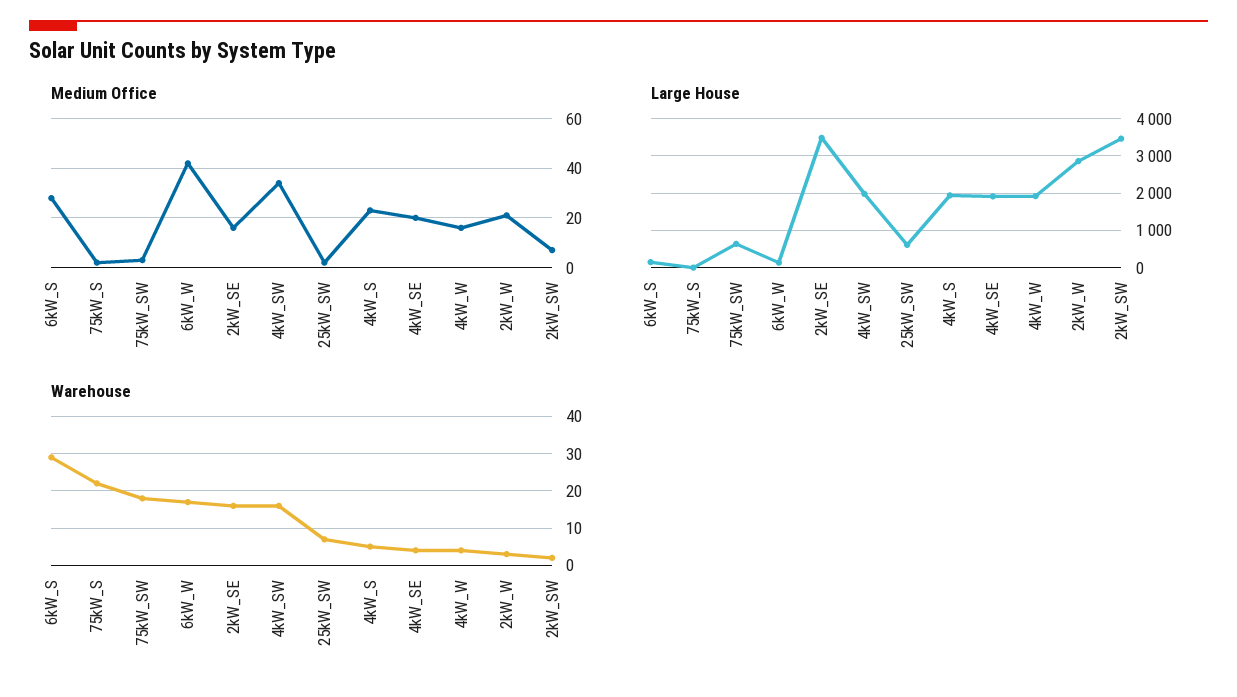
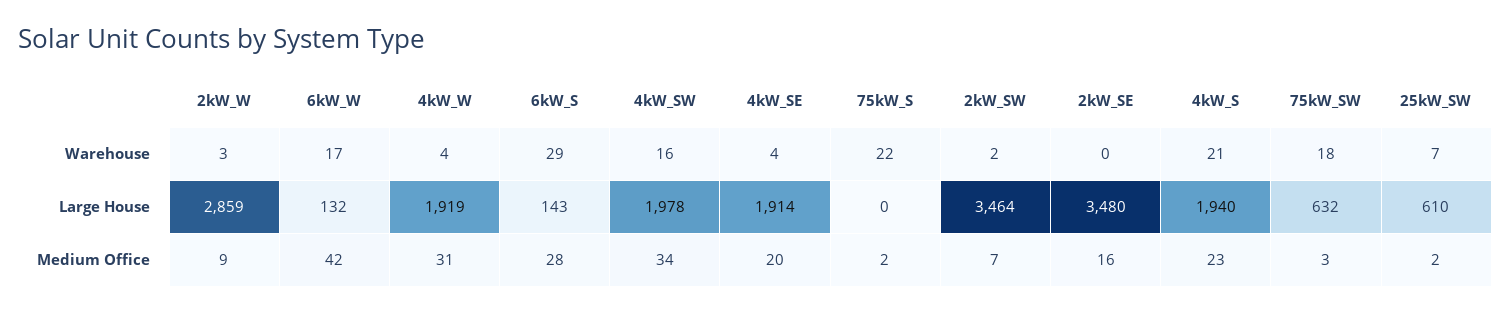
Medium Office, 4kW_W: 15 -> 31
Medium Office, 2kW_W: 20 -> 9
Warehouse, 2kW_SE: 15 -> 0
Warehouse, 4kW_S: 5 -> 21

